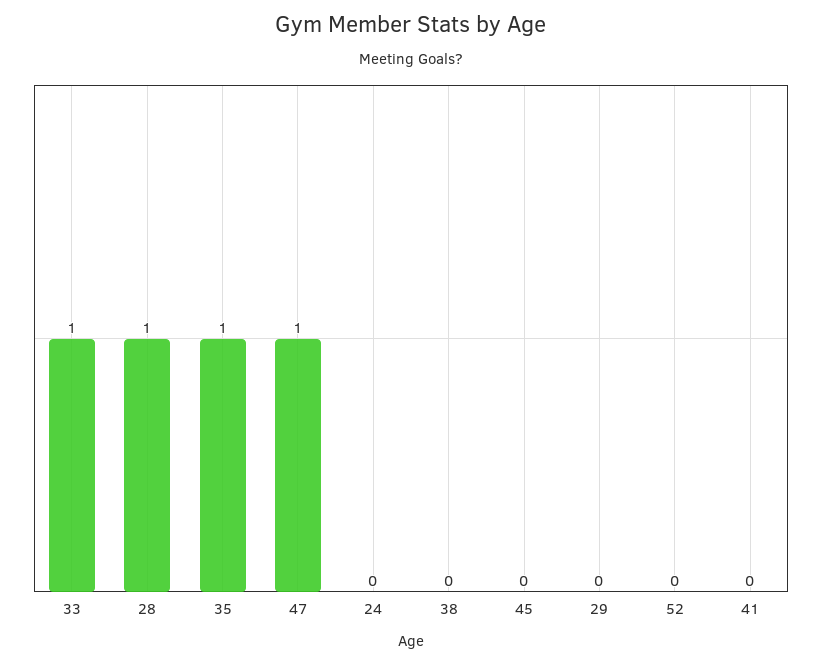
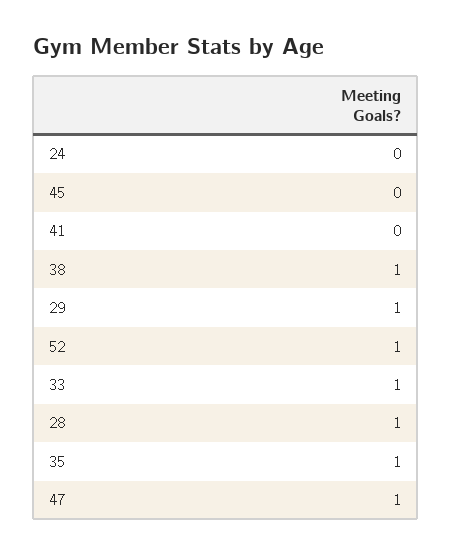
38: 0 -> 1
29: 0 -> 1
52: 0 -> 1

